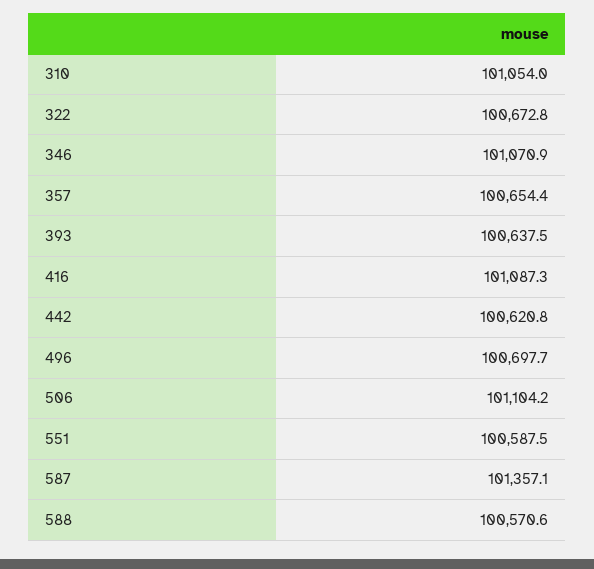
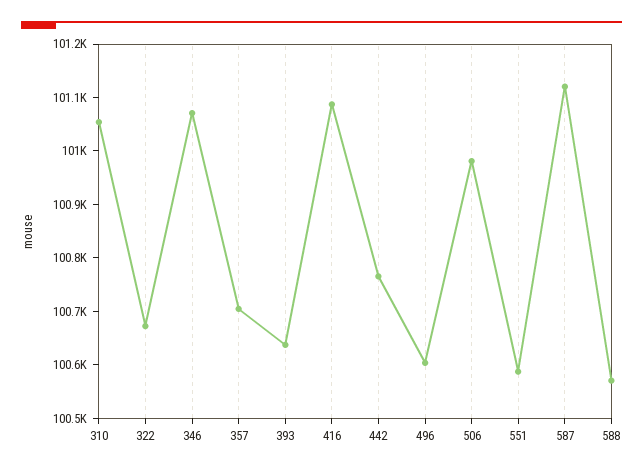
357: 100654.4 -> 100700
442: 100620.8 -> 100760
496: 100697.7 -> 100600
506: 101104.2 -> 100980
587: 101357.1 -> 101120

